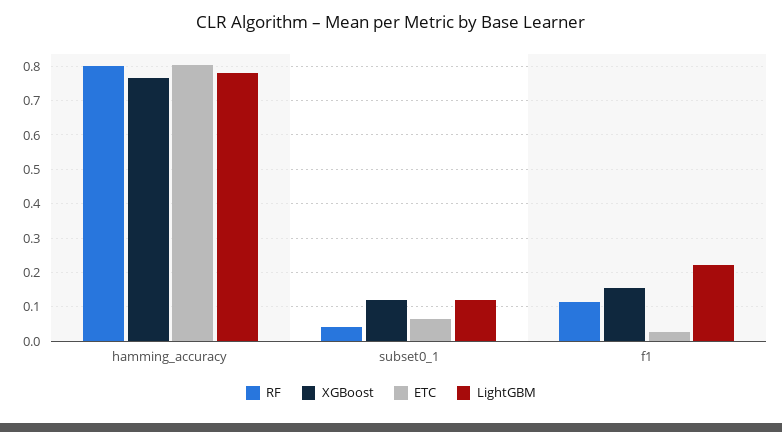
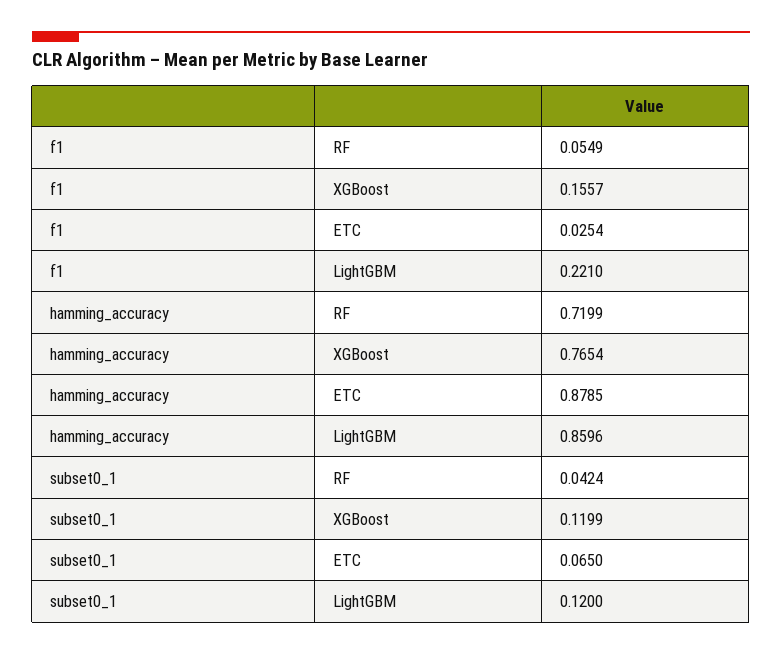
RF, hamming_accuracy: 0.8 -> 0.7199
ETC, hamming_accuracy: 0.8 -> 0.8785
LightGBM, hamming_accuracy: 0.78 -> 0.8596
RF, f1: 0.12 -> 0.0549

